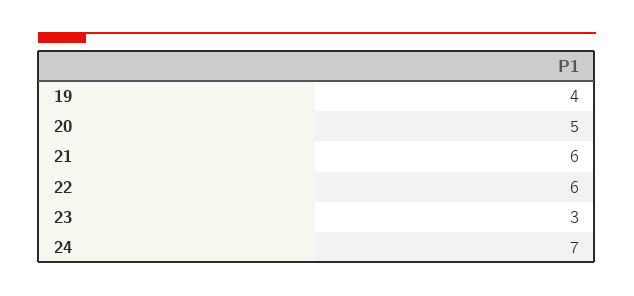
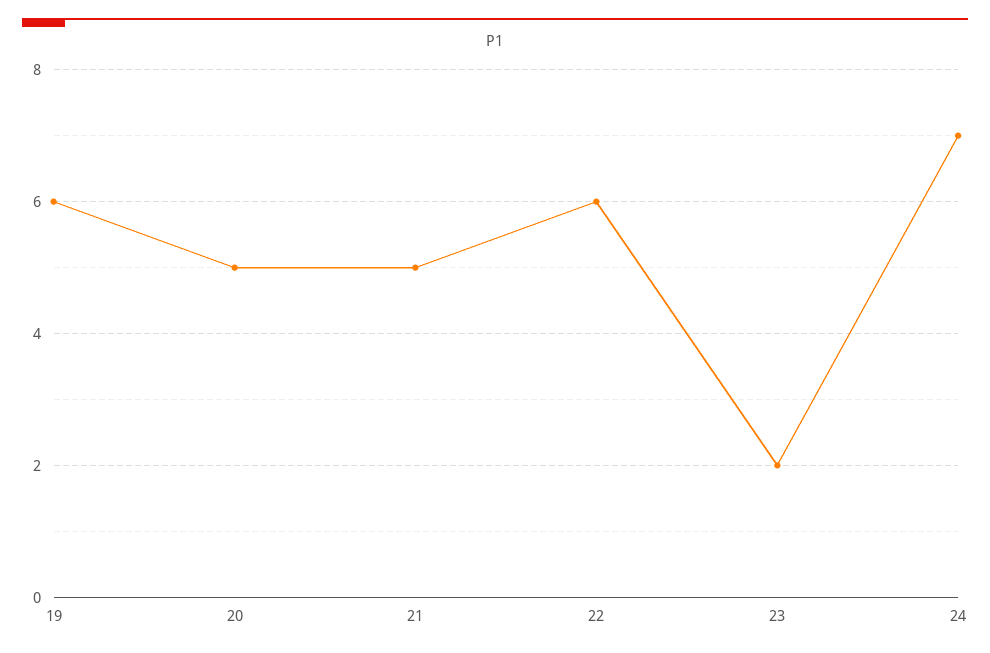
19: 4 -> 6
21: 6 -> 5
23: 3 -> 2

